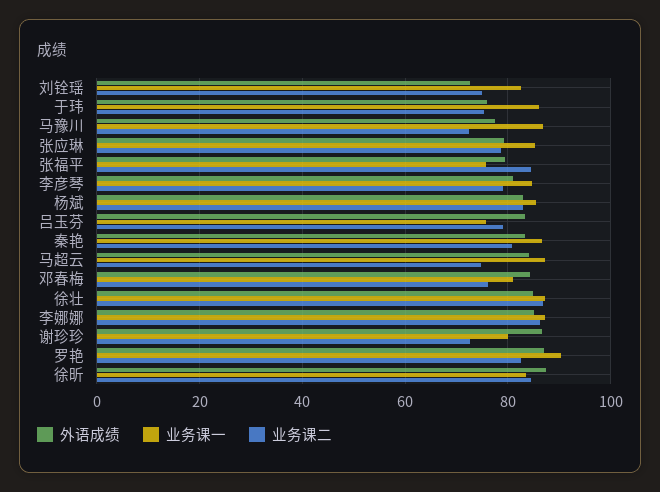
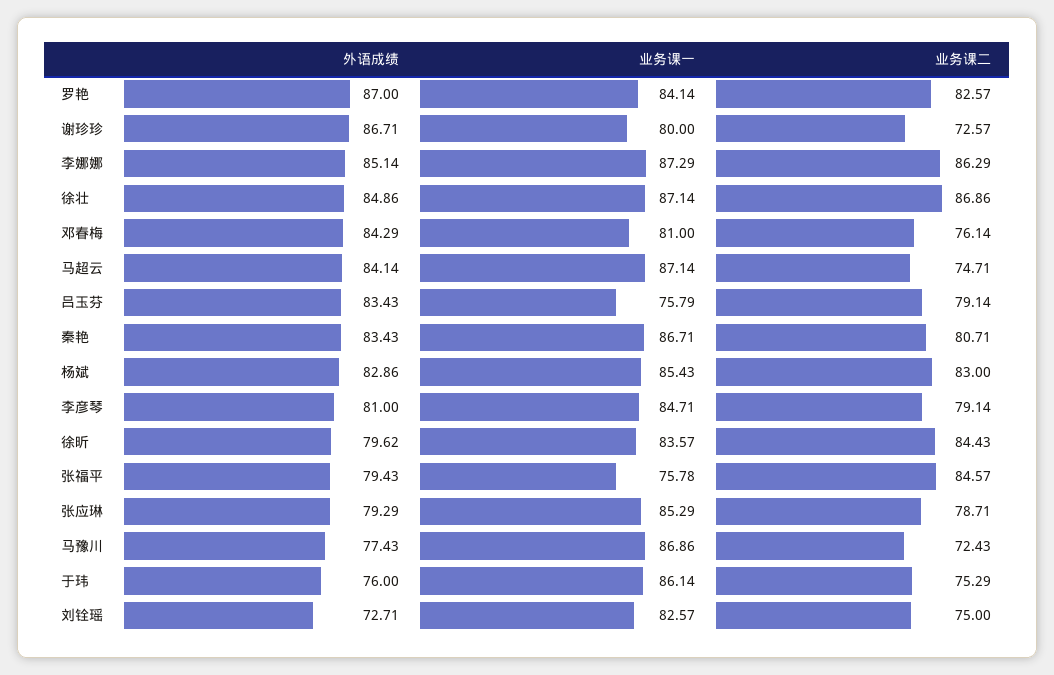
业务课一, 罗艳: 90 -> 84.14
外语成绩, 徐昕: 88 -> 79.62

